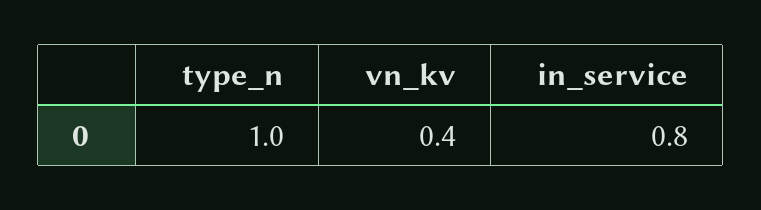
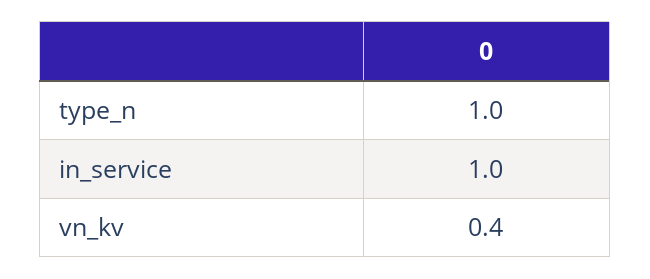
in_service: 0.8 -> 1

